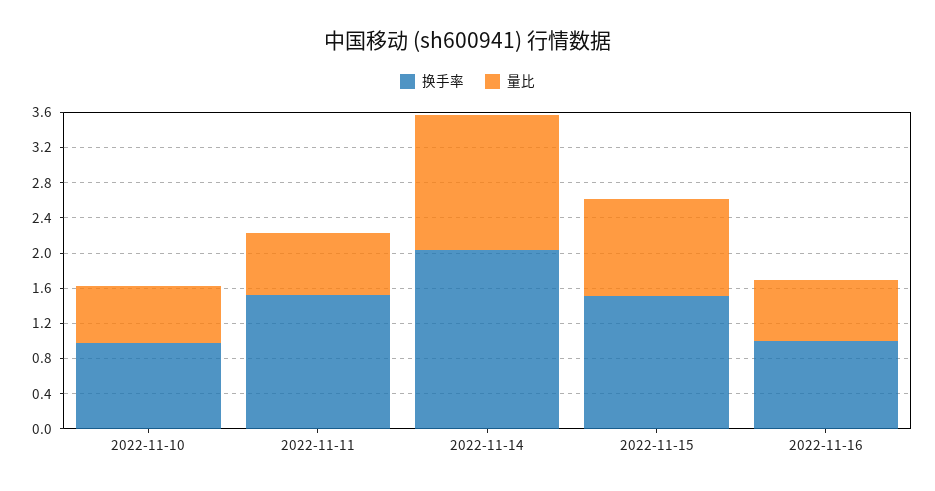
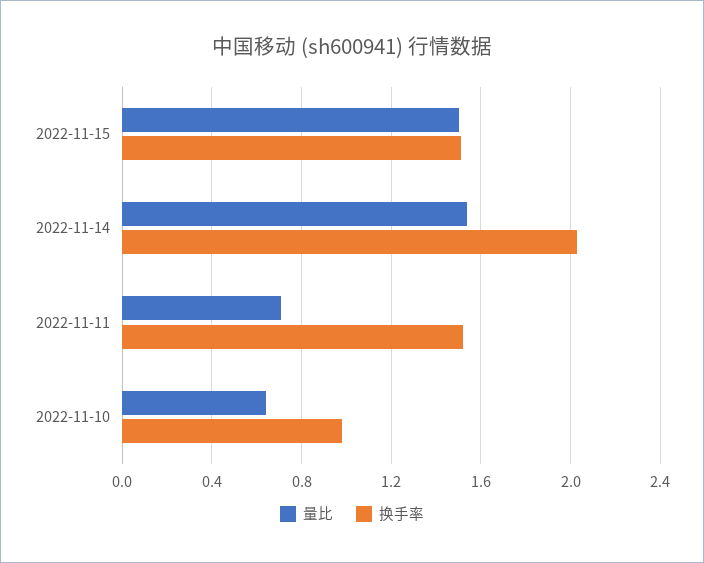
量比, 2022-11-15: 1.1 -> 1.5
换手率, 2022-11-16: 1 -> none
量比, 2022-11-16: 0.7 -> none

